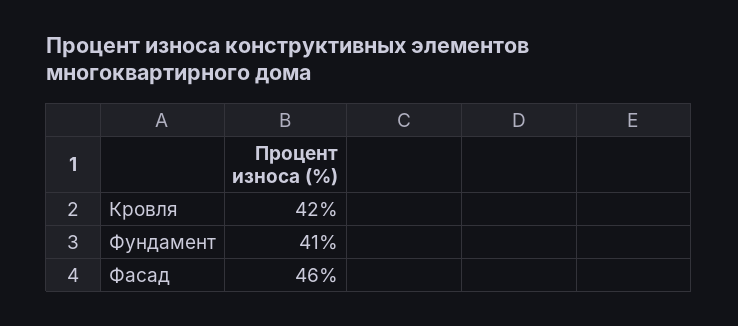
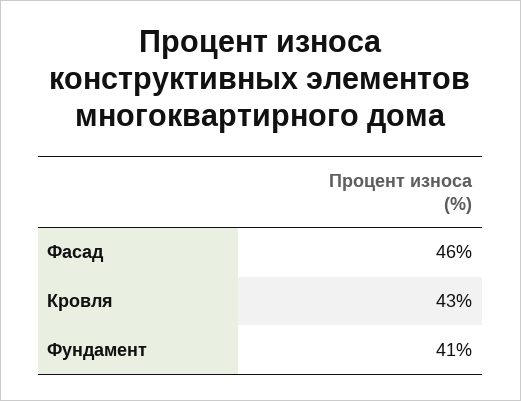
Кровля: 42 -> 43

